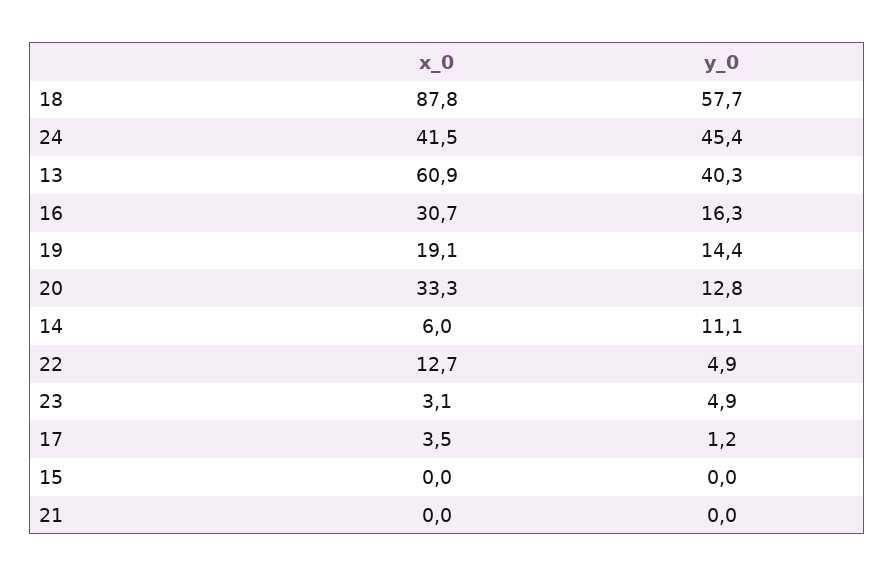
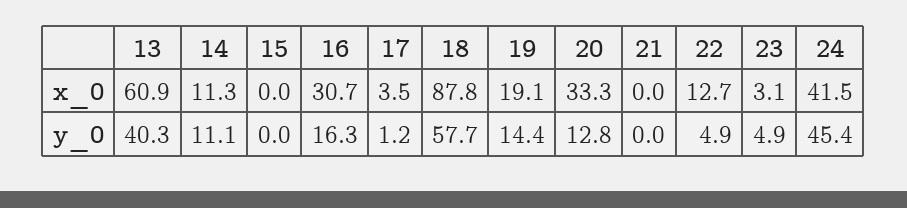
x_0, 14: 6 -> 11.3

